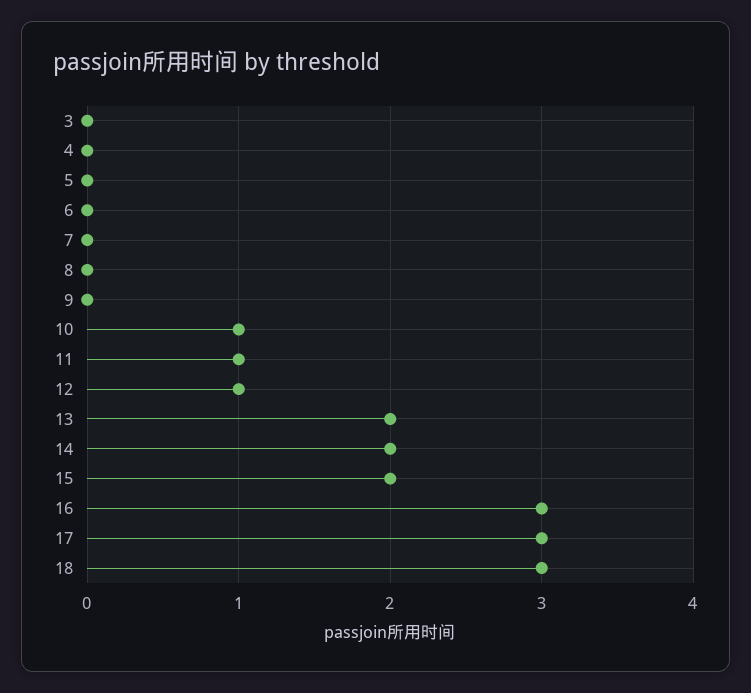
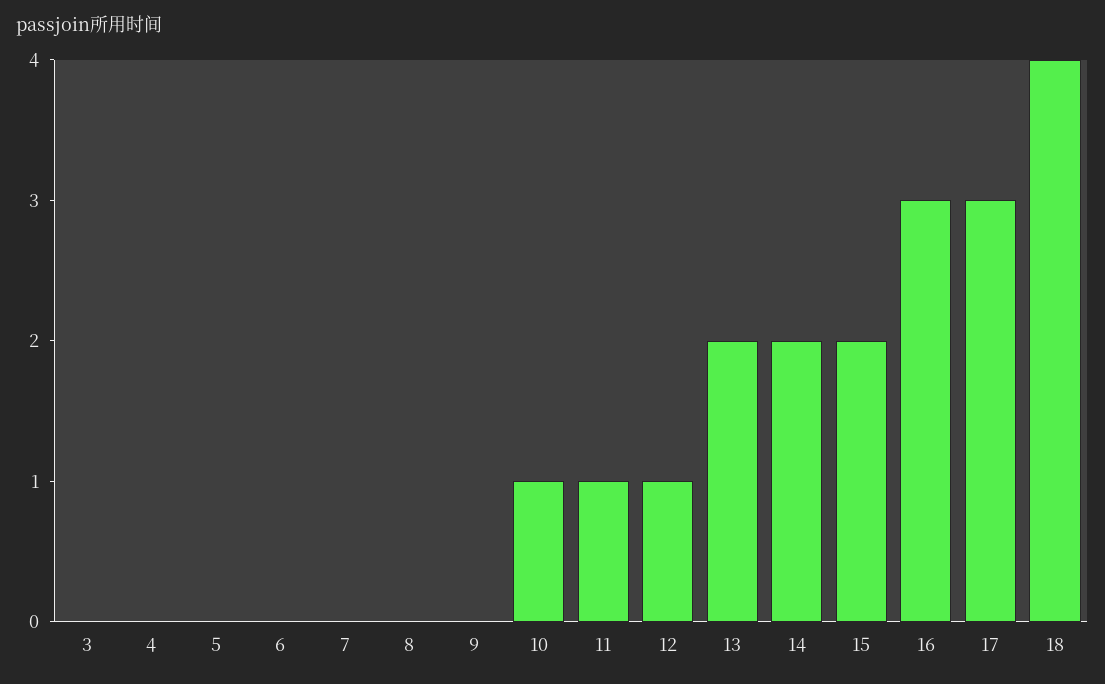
18: 3 -> 4

